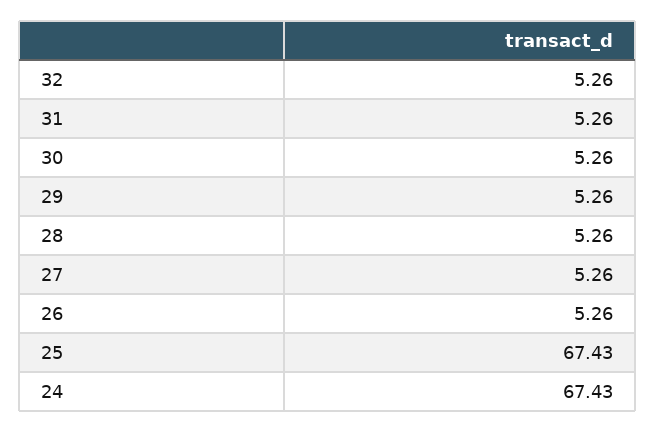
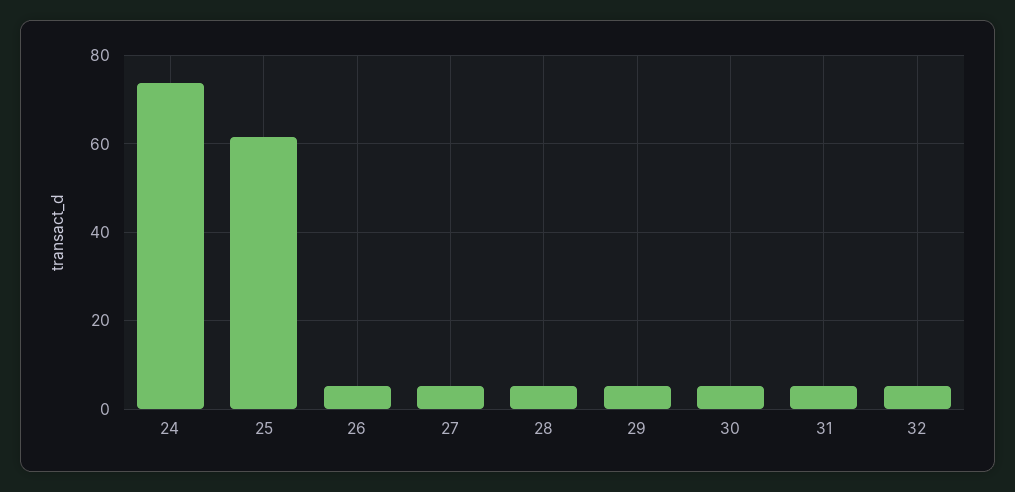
25: 67.43 -> 62
24: 67.43 -> 74

